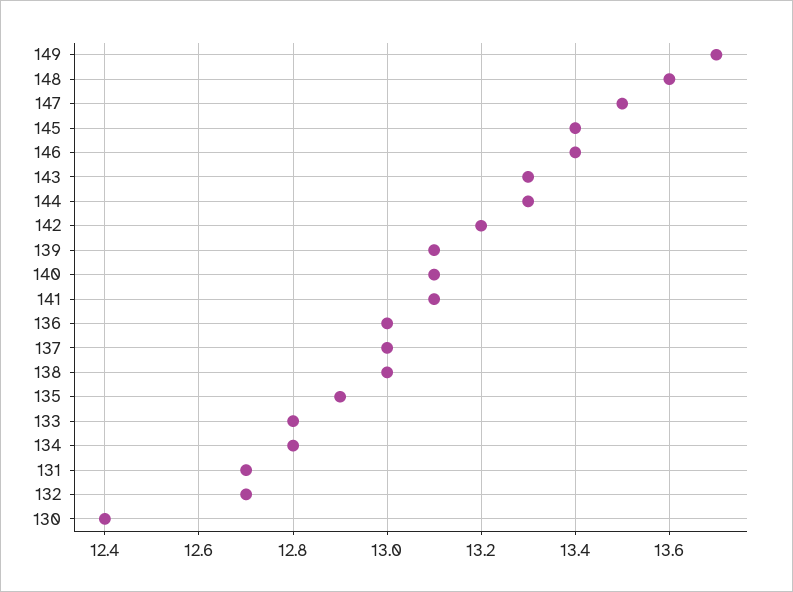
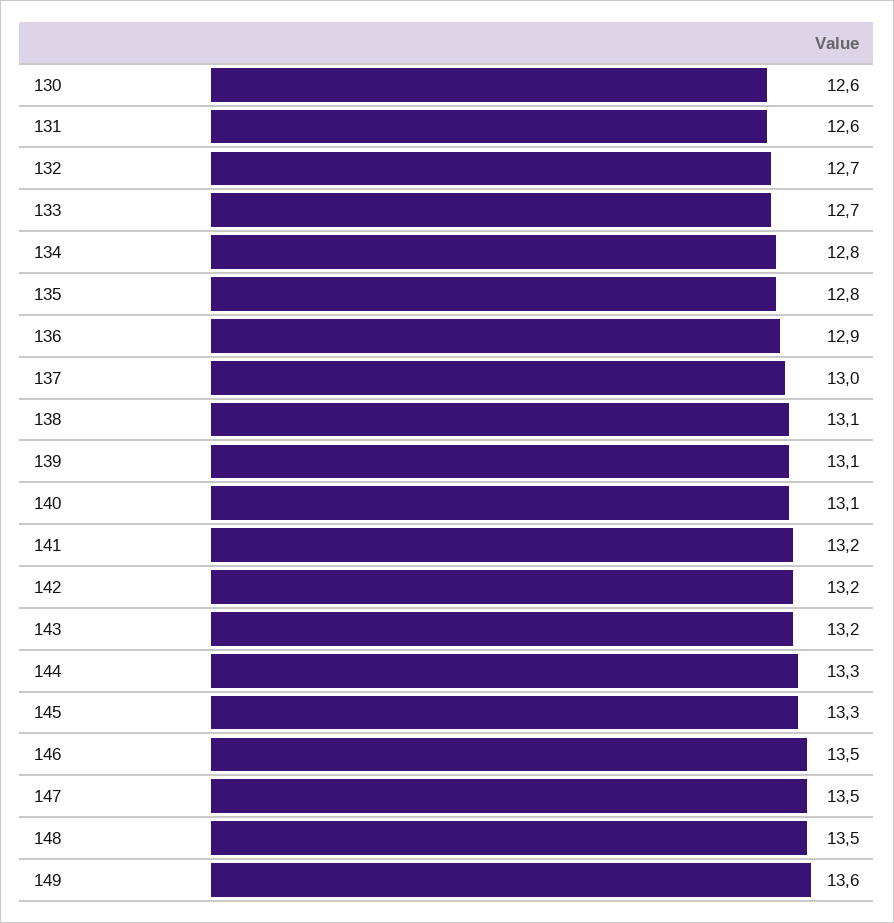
149: 13.7 -> 13.6
148: 13.6 -> 13.5
145: 13.4 -> 13.3
146: 13.4 -> 13.5
143: 13.3 -> 13.2
141: 13.1 -> 13.2
136: 13 -> 12.9
138: 13 -> 13.1
135: 12.9 -> 12.8
133: 12.8 -> 12.7
131: 12.7 -> 12.6
130: 12.4 -> 12.6

